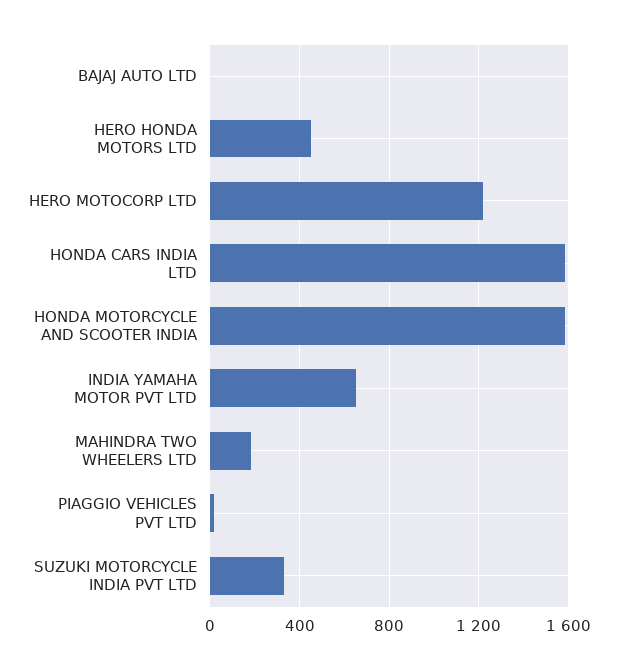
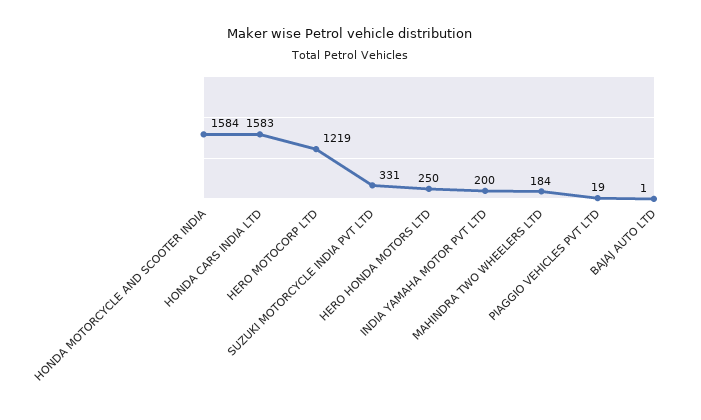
HERO HONDA MOTORS LTD: 450 -> 250
INDIA YAMAHA MOTOR PVT LTD: 650 -> 200

